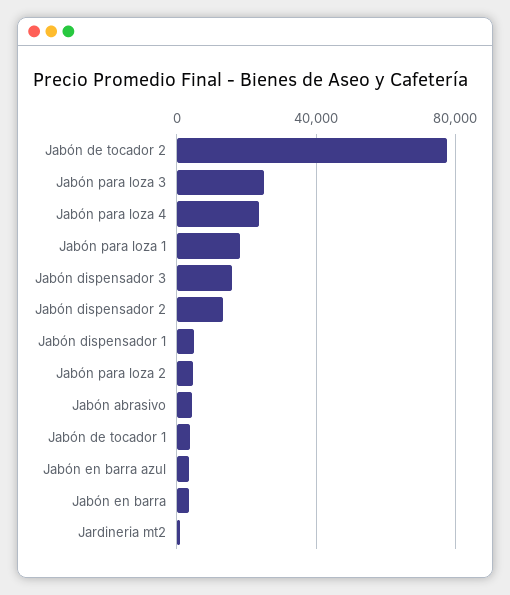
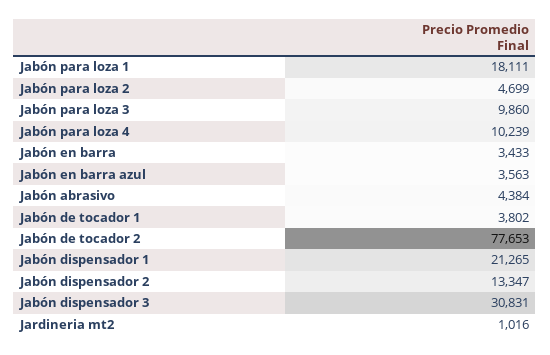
Jabón para loza 3: 25000 -> 9860
Jabón para loza 4: 25000 -> 10239
Jabón dispensador 3: 15000 -> 30831
Jabón dispensador 1: 5000 -> 21265

